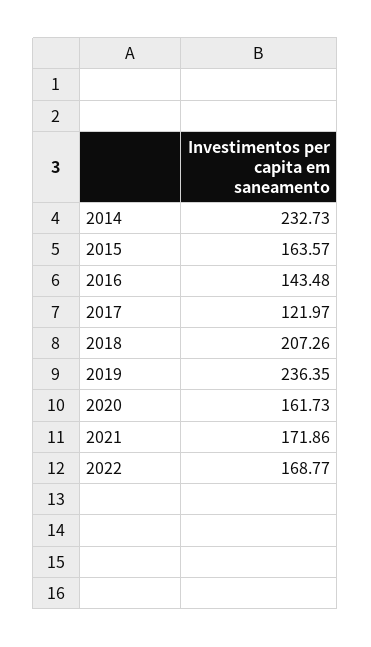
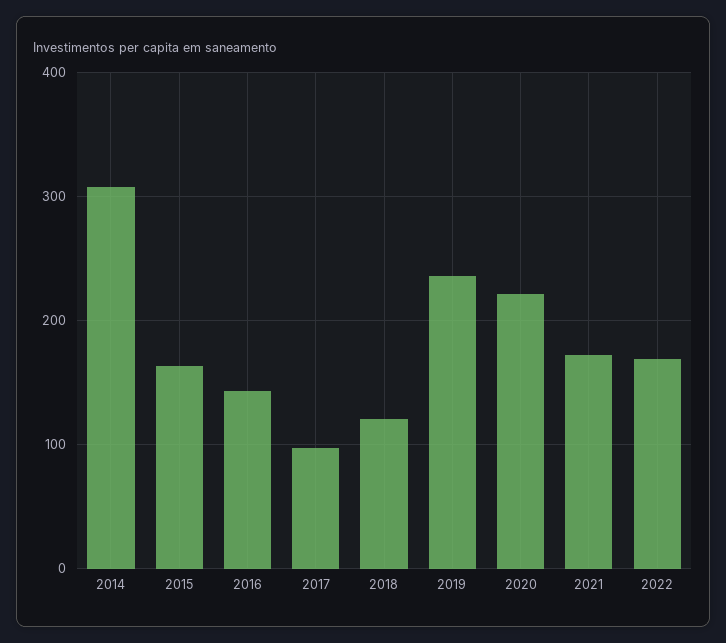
2014: 232.73 -> 310
2017: 121.97 -> 100
2018: 207.26 -> 120
2020: 161.73 -> 220

